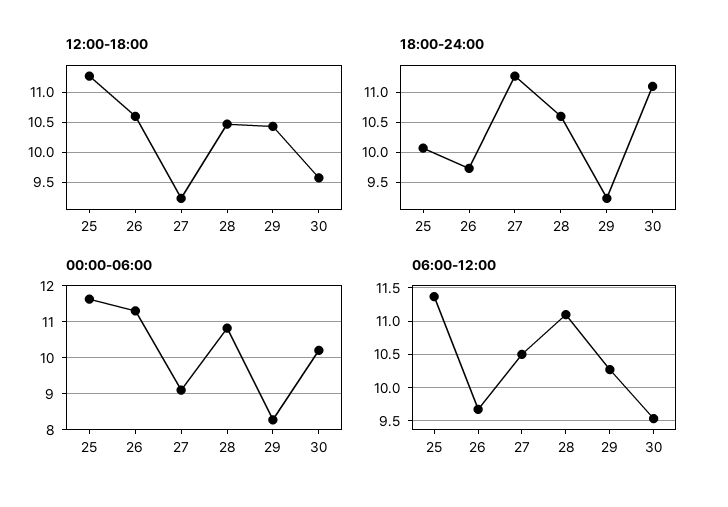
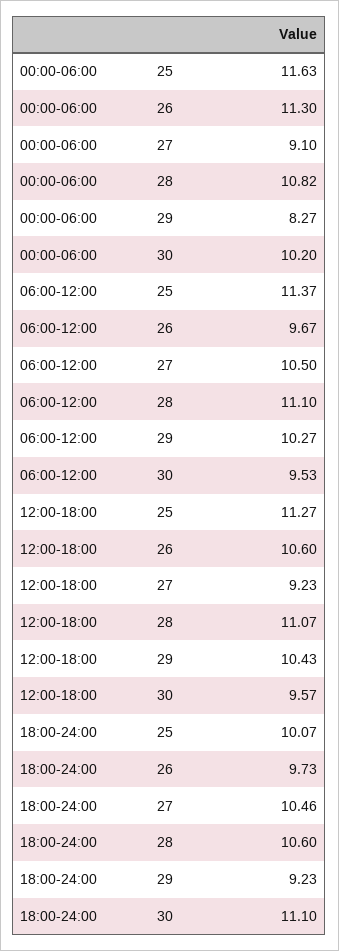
12:00-18:00, 28: 10.5 -> 11.07
18:00-24:00, 27: 11.25 -> 10.46

